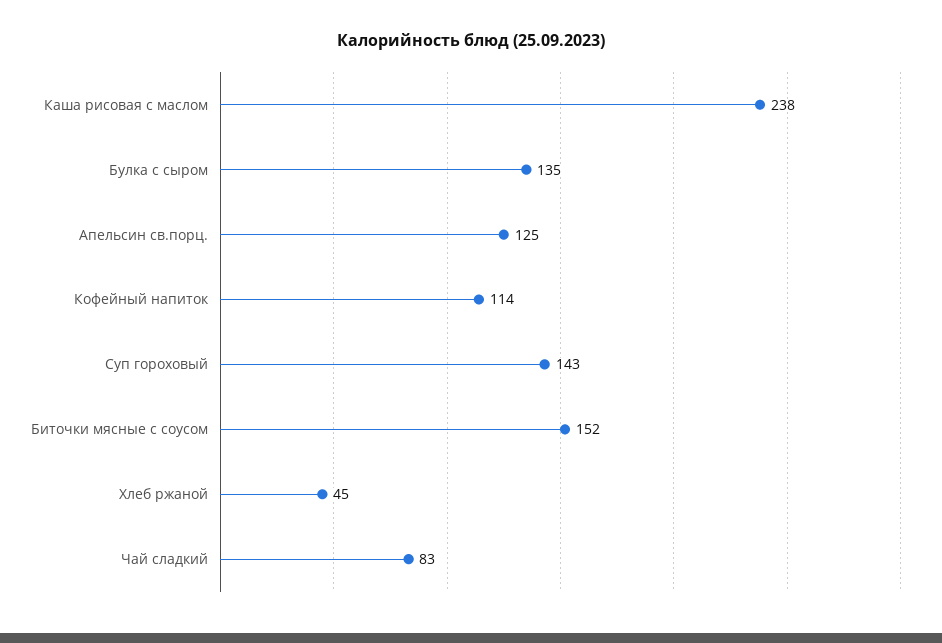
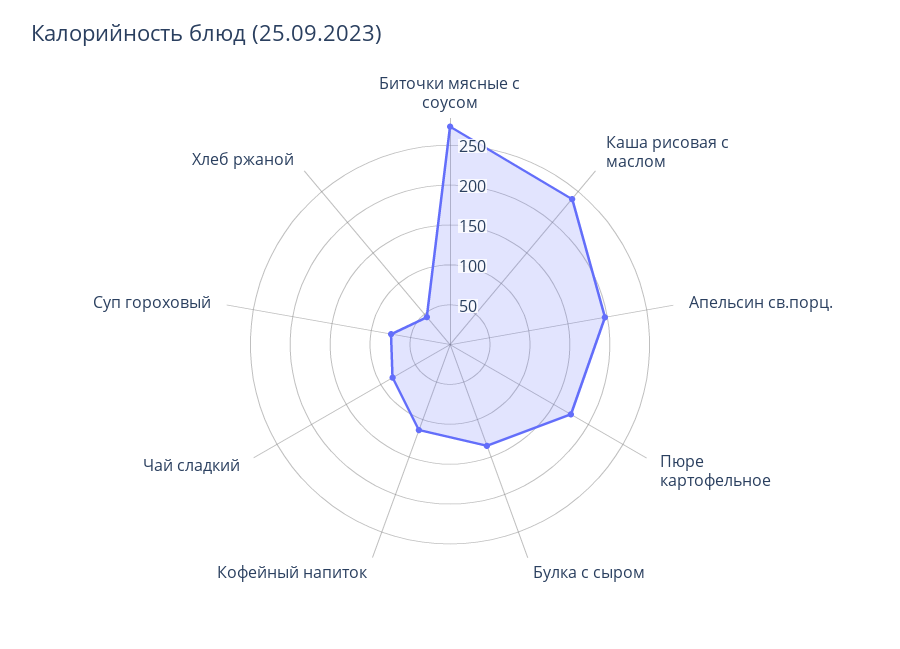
Апельсин св.порц.: 125 -> 200
Суп гороховый: 143 -> 75
Биточки мясные с соусом: 152 -> 275
Пюре картофельное: none -> 175

